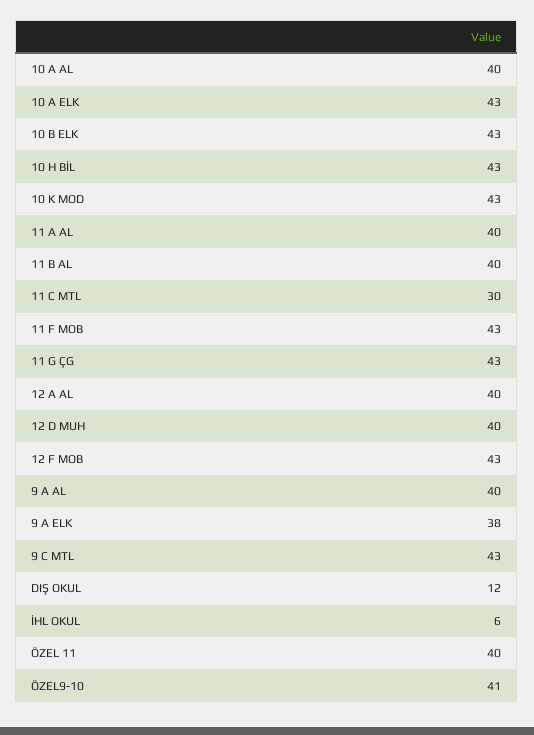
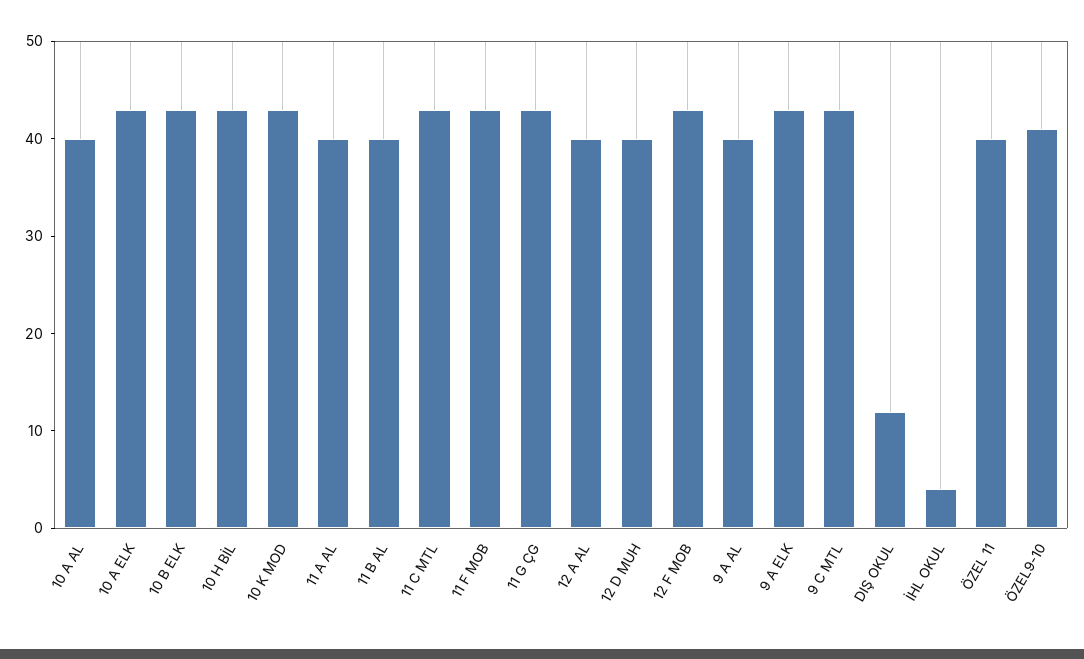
11 C MTL: 30 -> 43
9 A ELK: 38 -> 43
İHL OKUL: 6 -> 4

